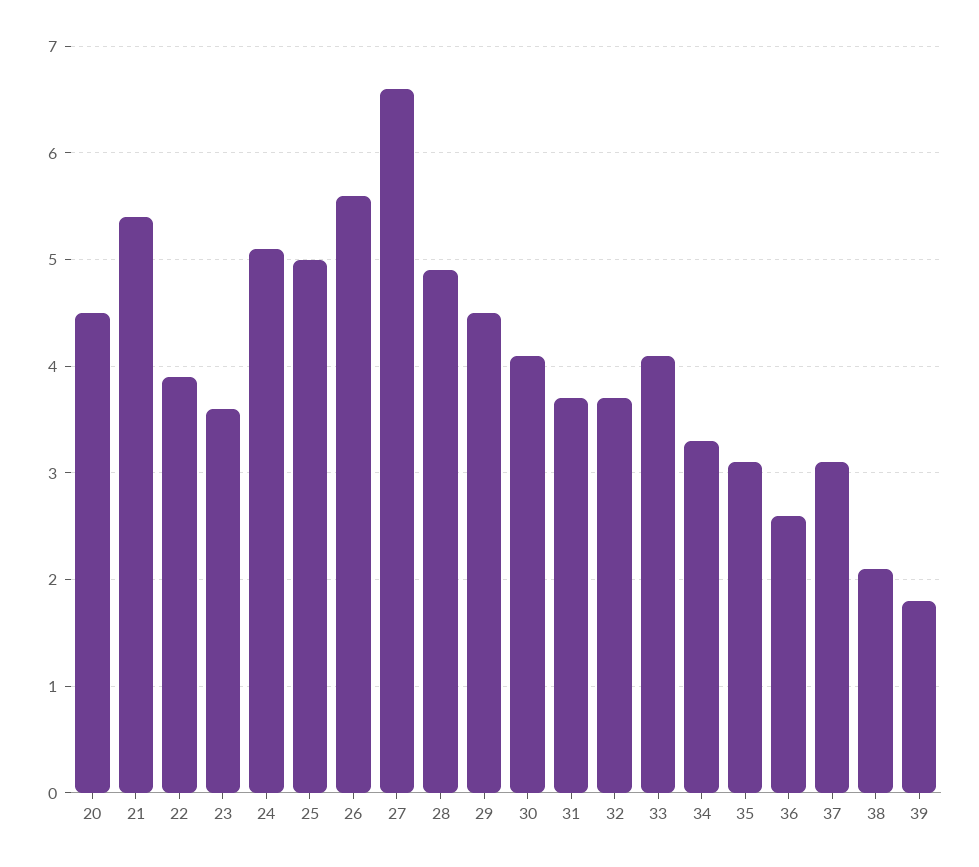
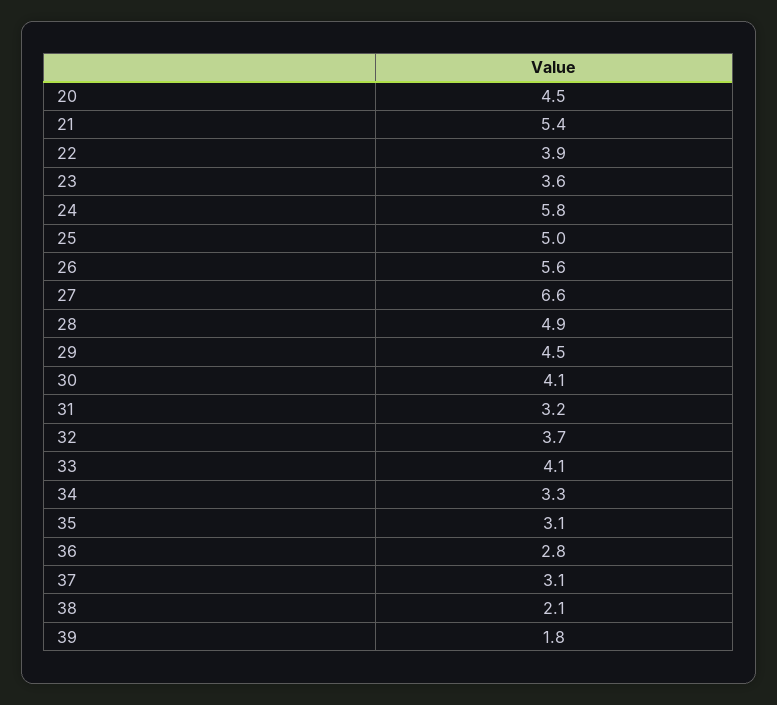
24: 5.1 -> 5.8
31: 3.7 -> 3.2
36: 2.6 -> 2.8

